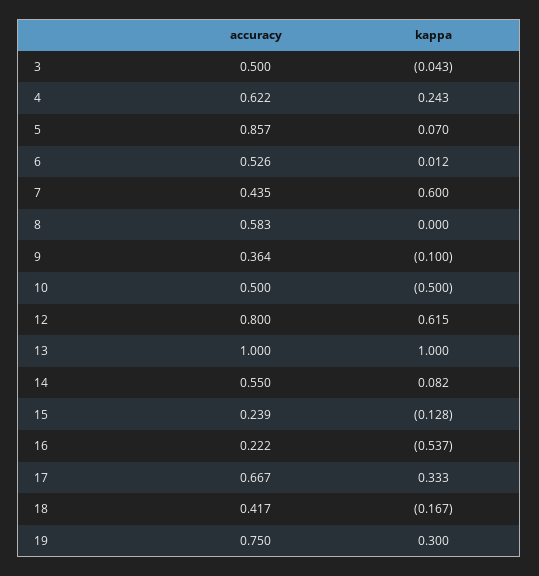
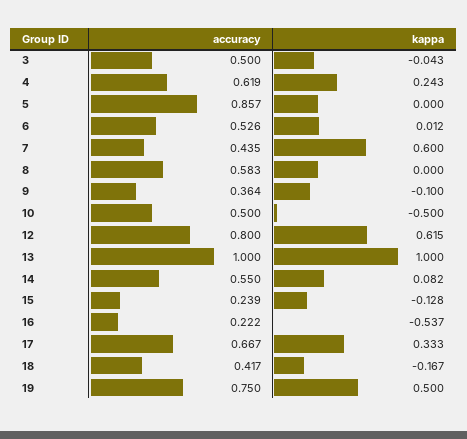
accuracy, 4: 0.622 -> 0.619
kappa, 5: 0.07 -> 0
kappa, 19: 0.3 -> 0.5

